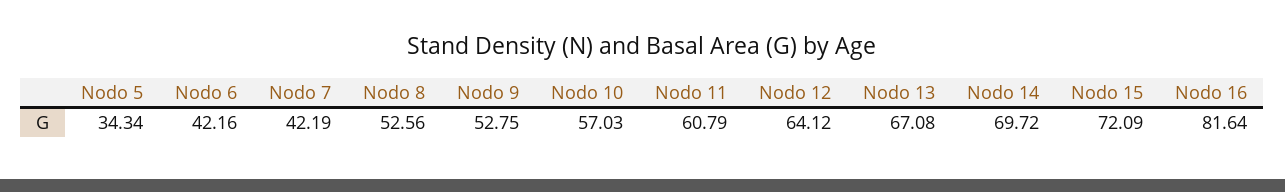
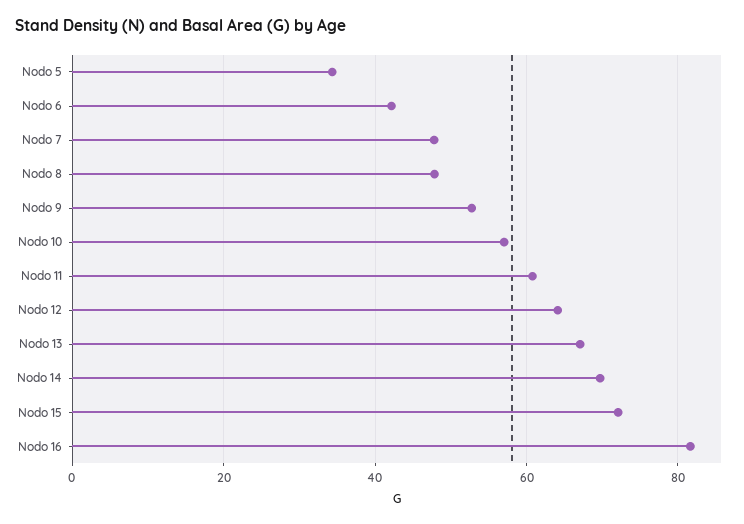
Nodo 7: 42.19 -> 48
Nodo 8: 52.56 -> 48

